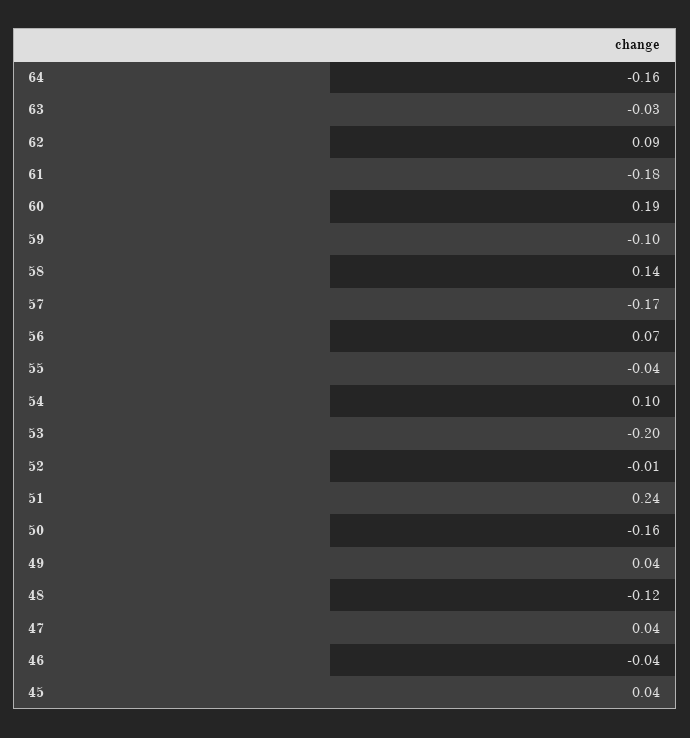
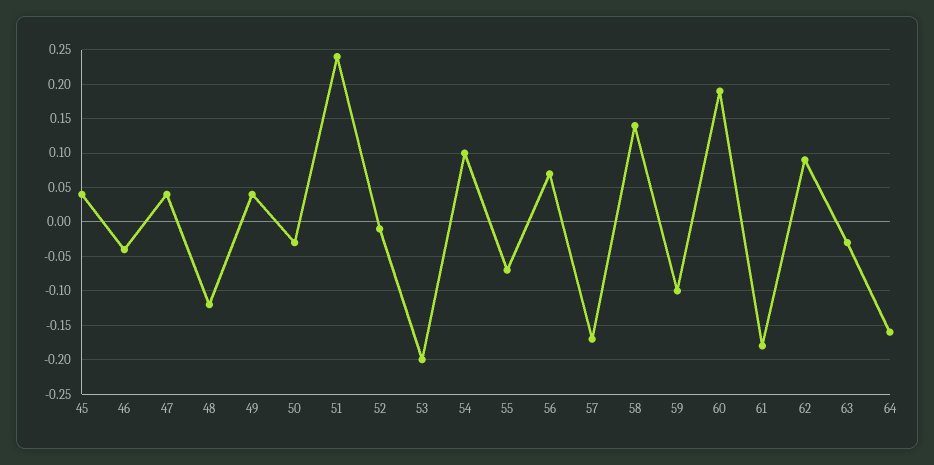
55: -0.04 -> -0.07
50: -0.16 -> -0.03

